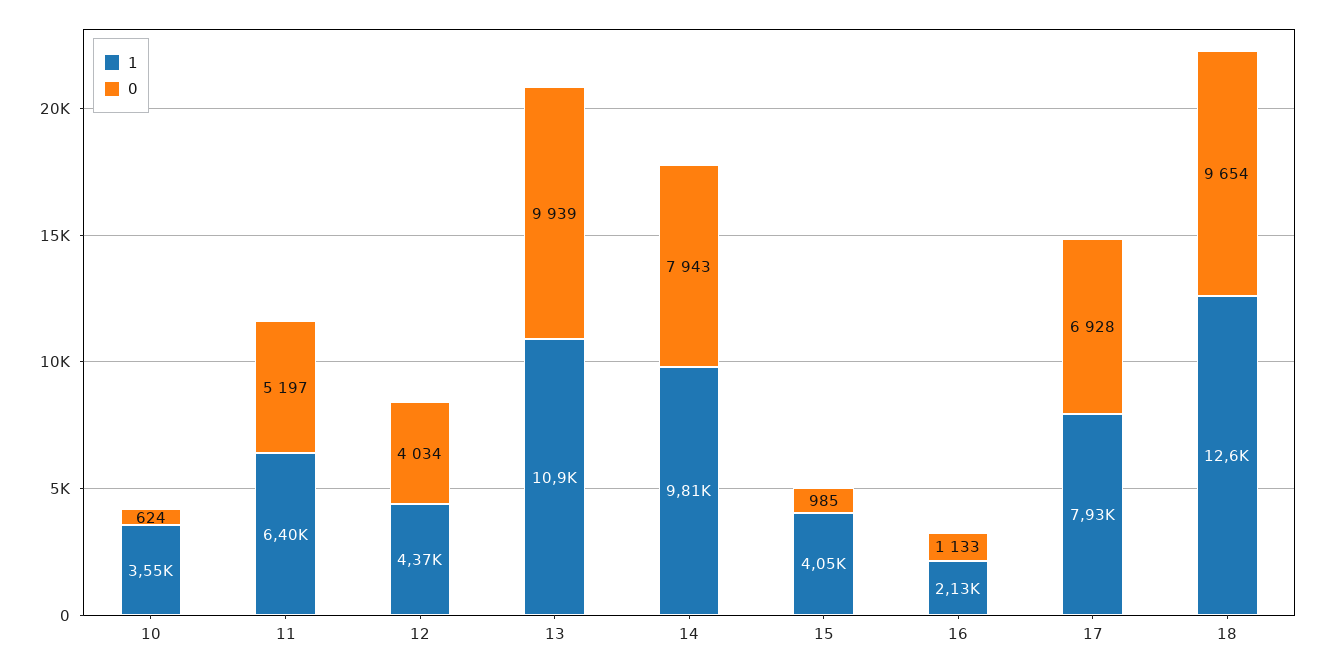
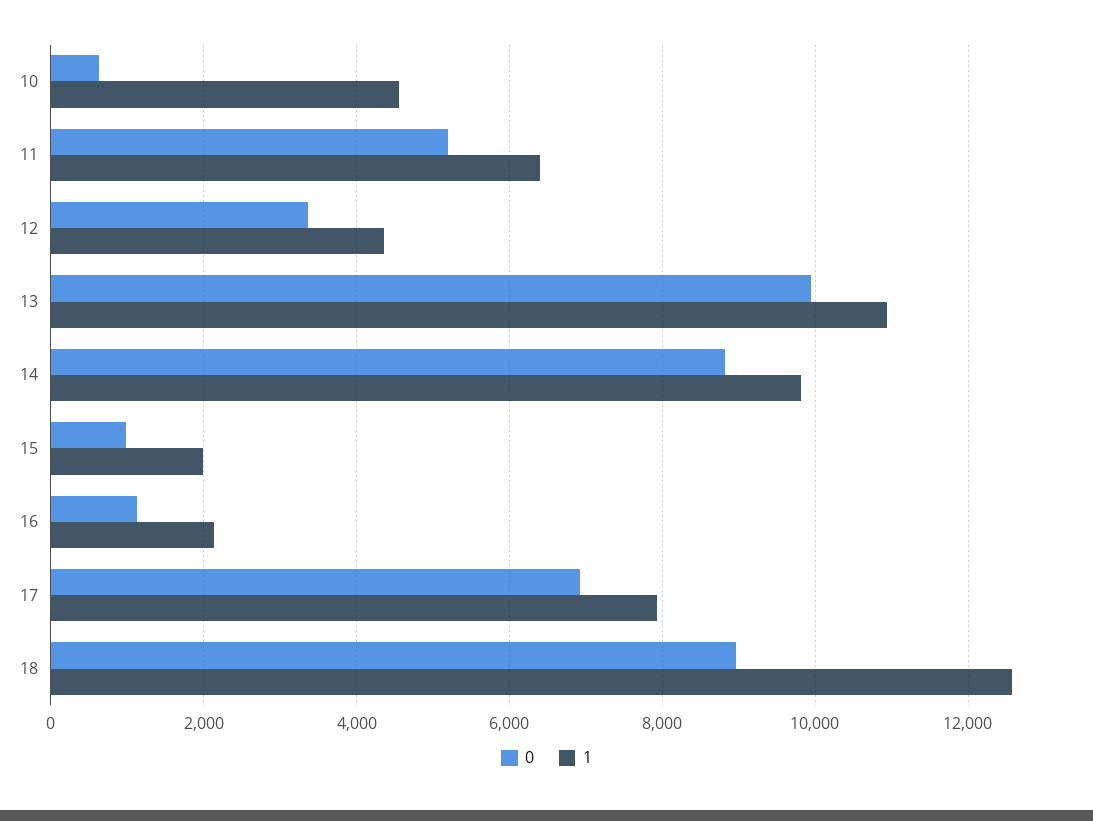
1, 10: 3550 -> 4600
0, 12: 4034 -> 3400
0, 14: 7943 -> 8800
1, 15: 4050 -> 2000
0, 18: 9654 -> 9000

